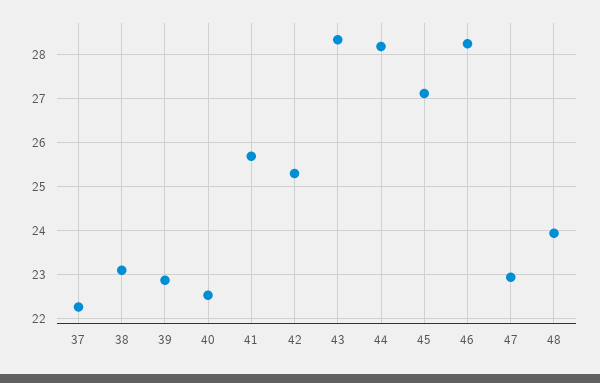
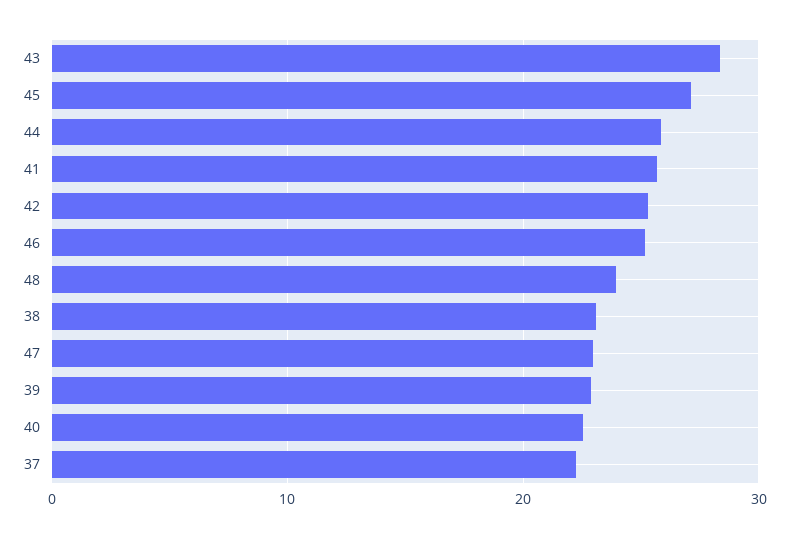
44: 28.2 -> 26
46: 28.2 -> 25

